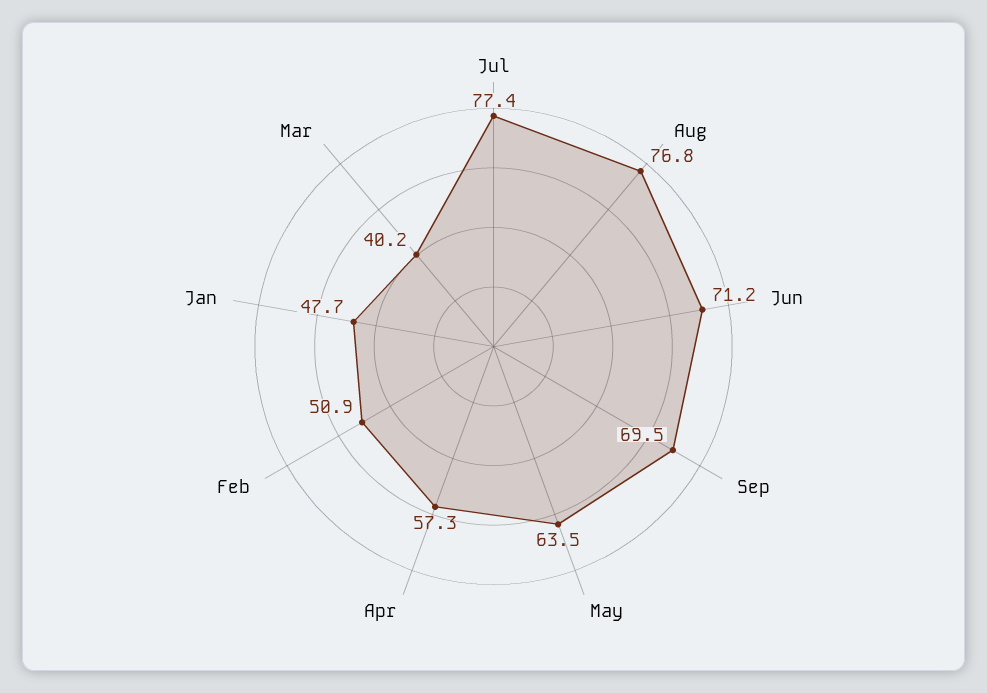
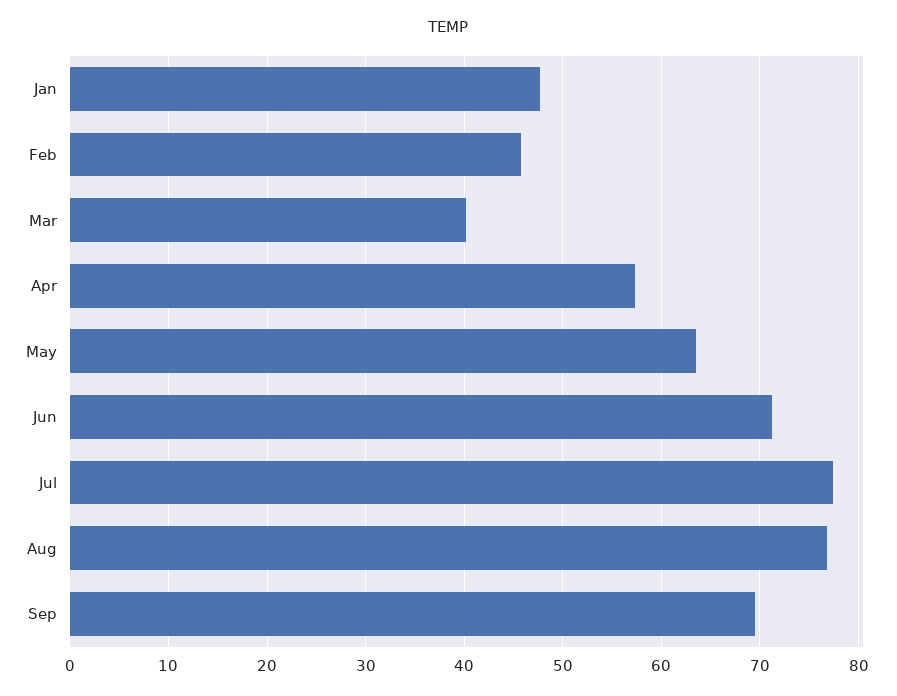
Feb: 50.9 -> 46

